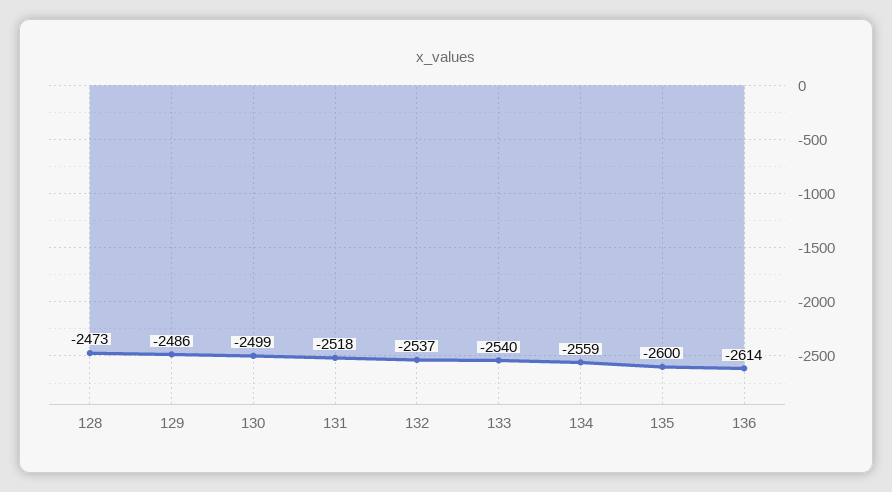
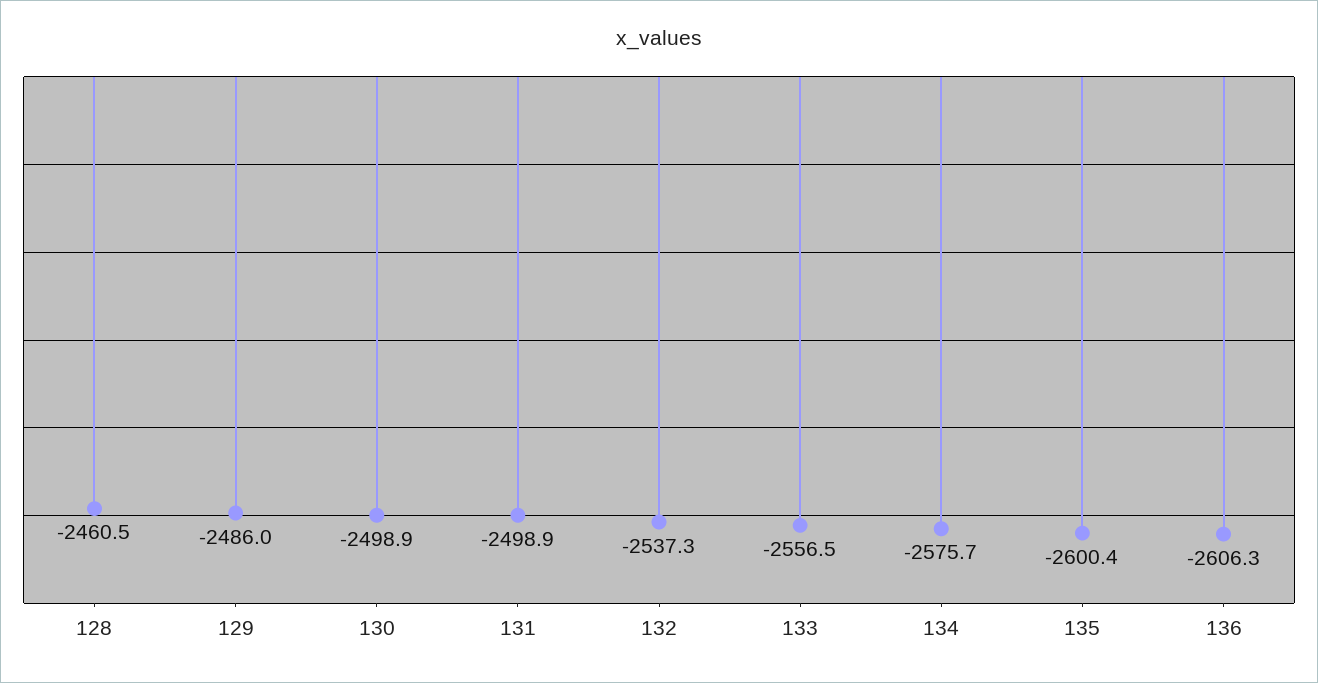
128: -2473 -> -2460.5
131: -2518 -> -2498.9
133: -2540 -> -2556.5
134: -2559 -> -2575.7
136: -2614 -> -2606.3

